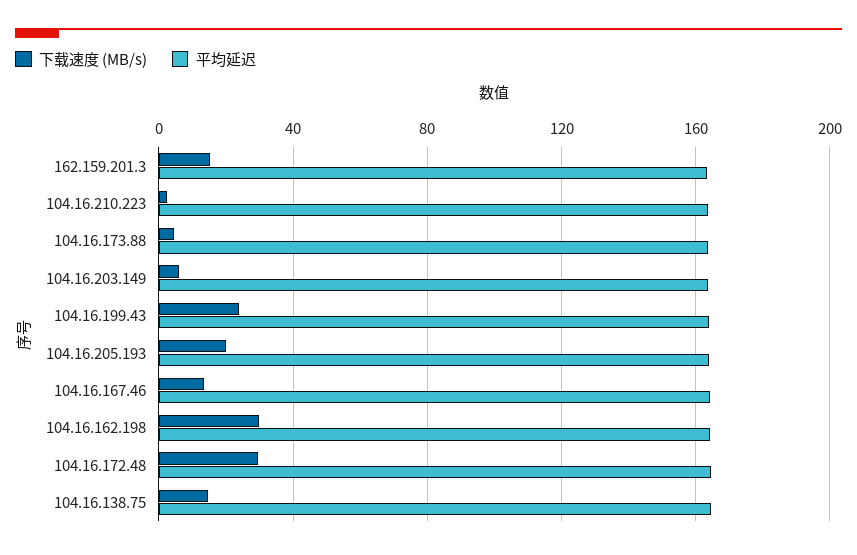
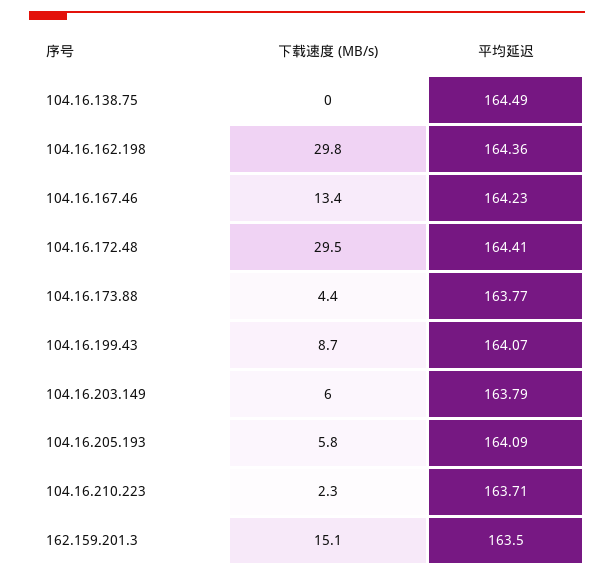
下载速度 (MB/s), 104.16.199.43: 25 -> 8.7
下载速度 (MB/s), 104.16.205.193: 20 -> 5.8
下载速度 (MB/s), 104.16.138.75: 15 -> 0

